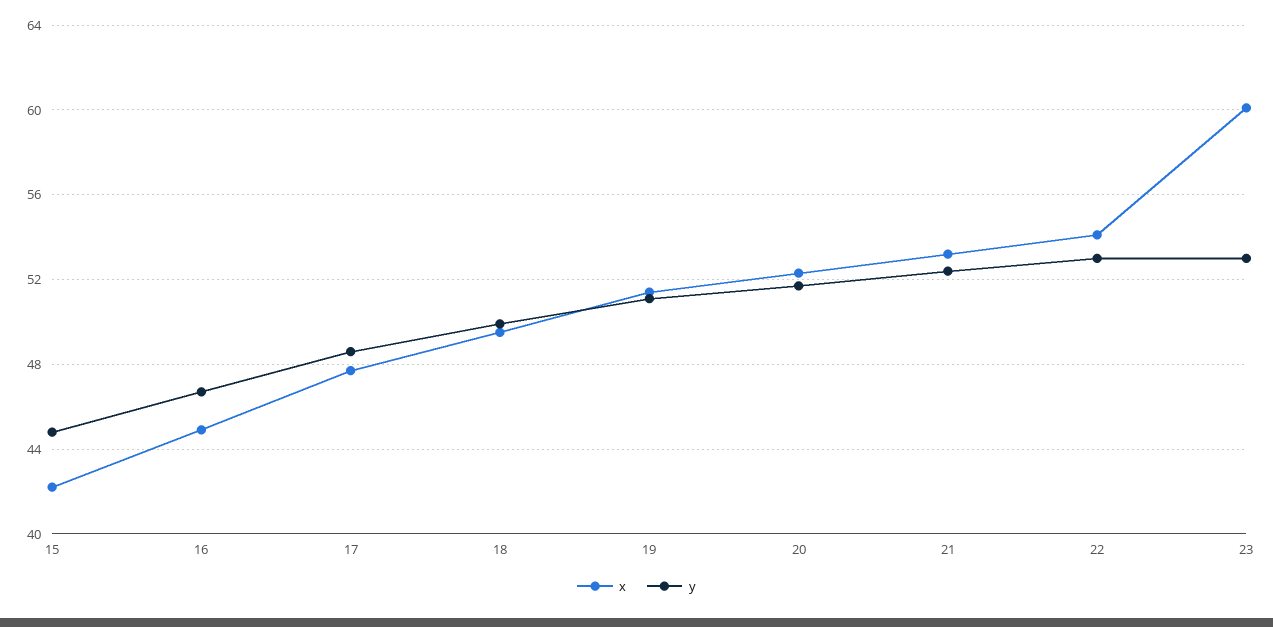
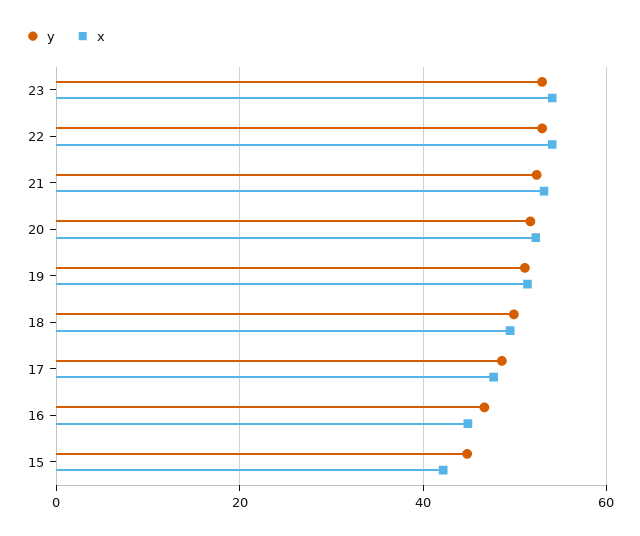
x, 23: 60 -> 54

